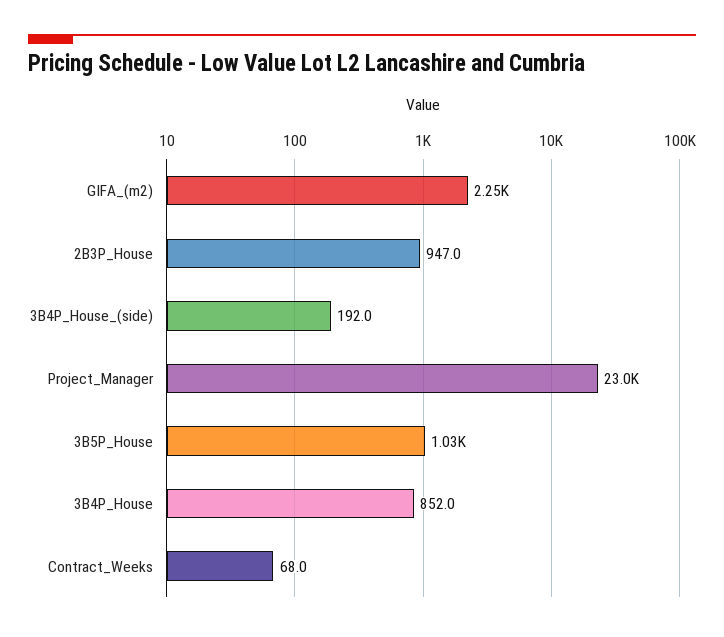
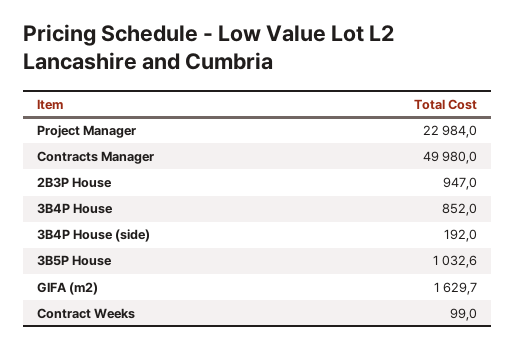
GIFA_(m2): 2250 -> 1629.7
Contract_Weeks: 68 -> 99
Contracts Manager: none -> 49980

